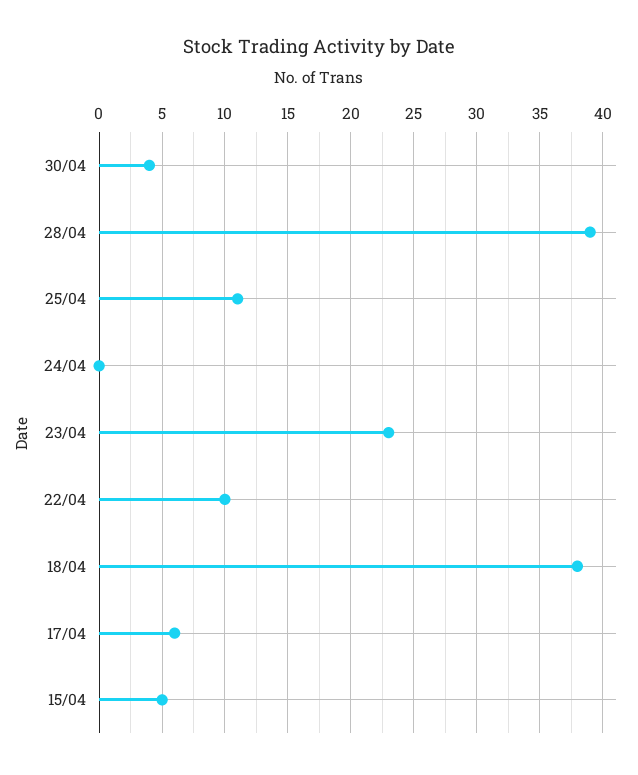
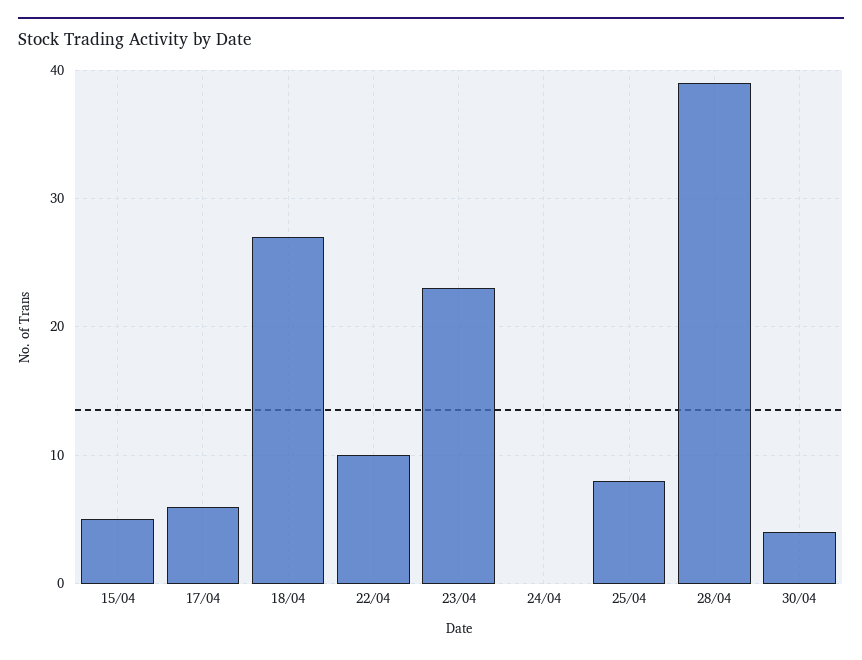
25/04: 11 -> 8
18/04: 38 -> 27

